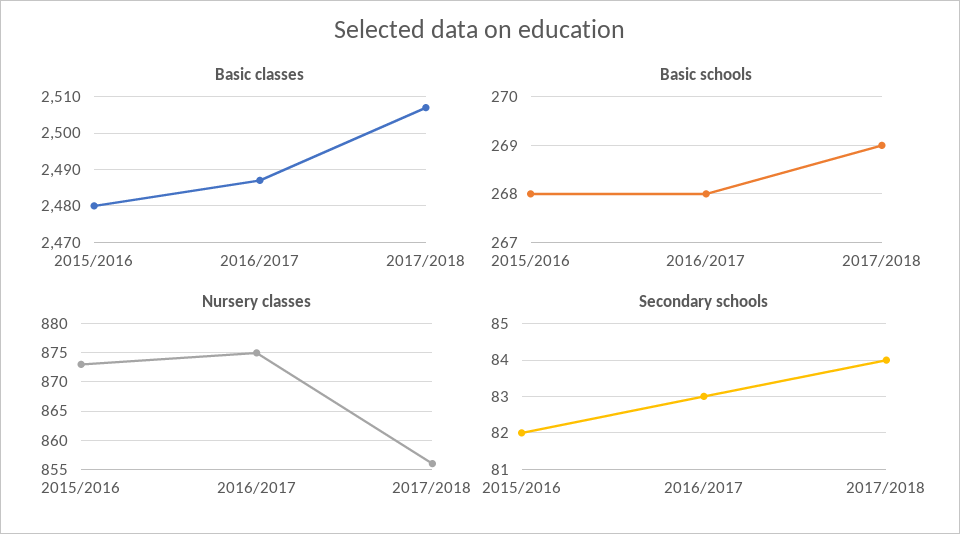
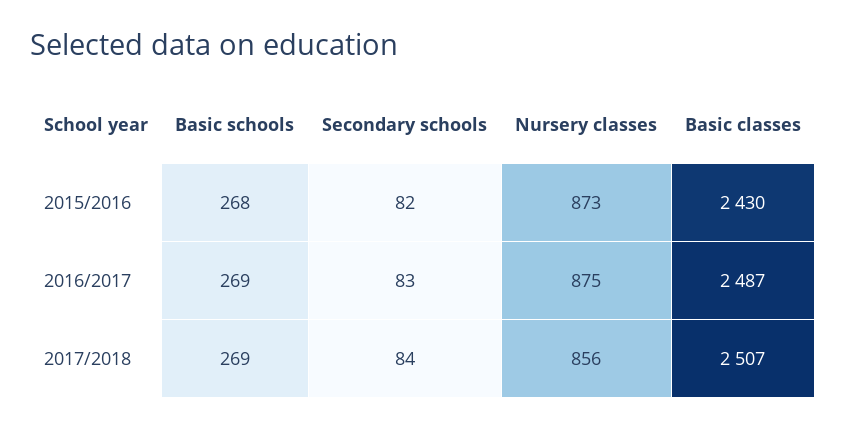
Basic classes, 2015/2016: 2480 -> 2430
Basic schools, 2016/2017: 268 -> 269

